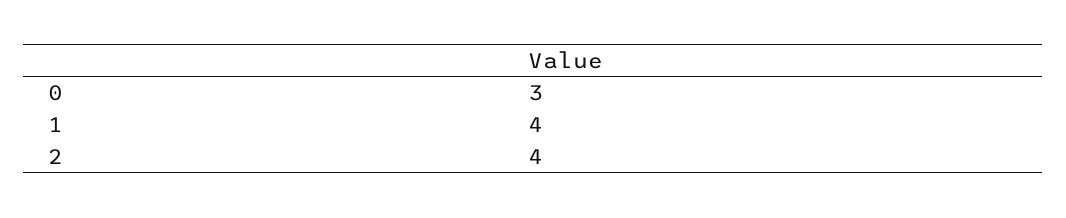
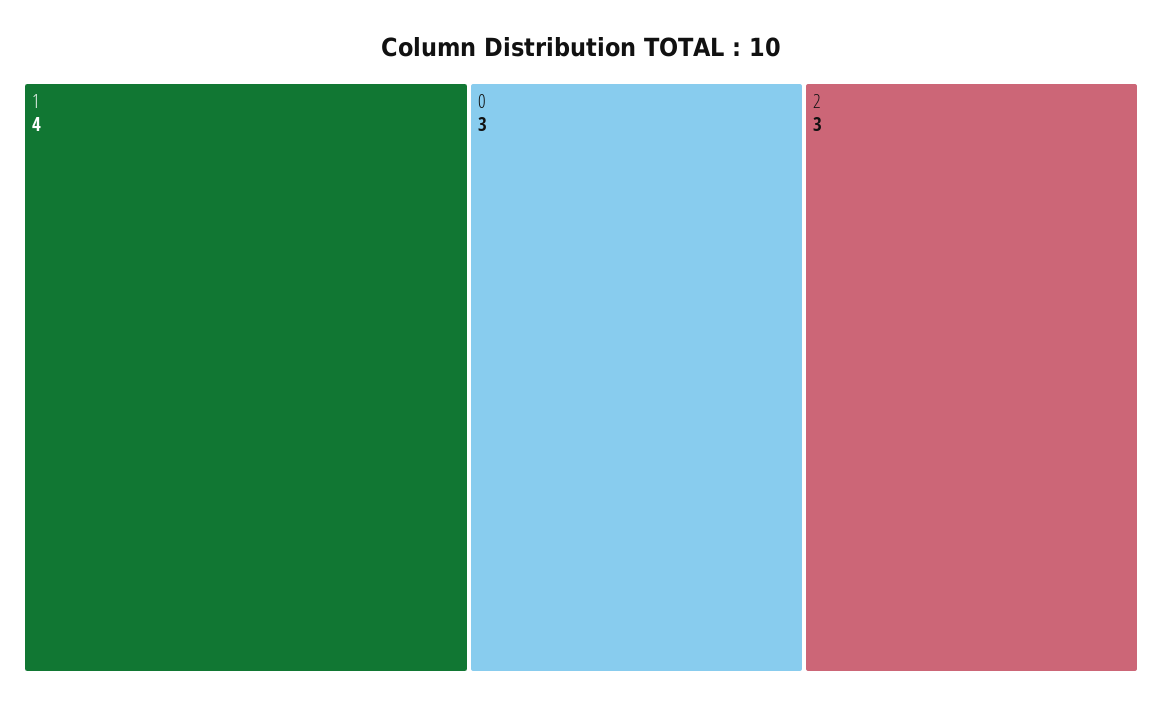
2: 4 -> 3

